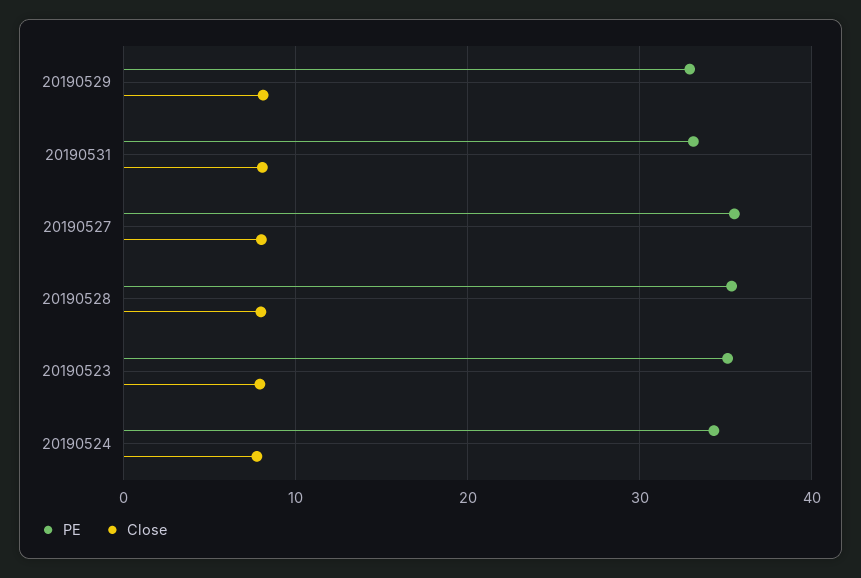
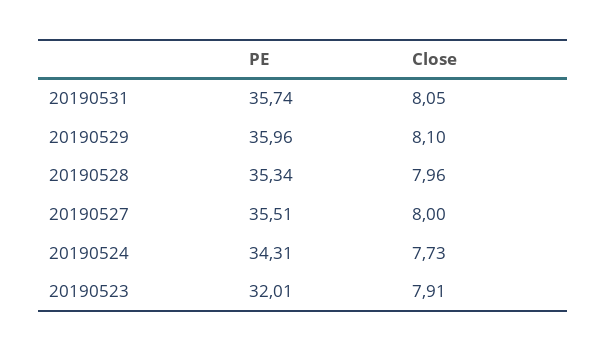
PE, 20190529: 33 -> 35.96
PE, 20190531: 33 -> 35.74
PE, 20190523: 35 -> 32.01

